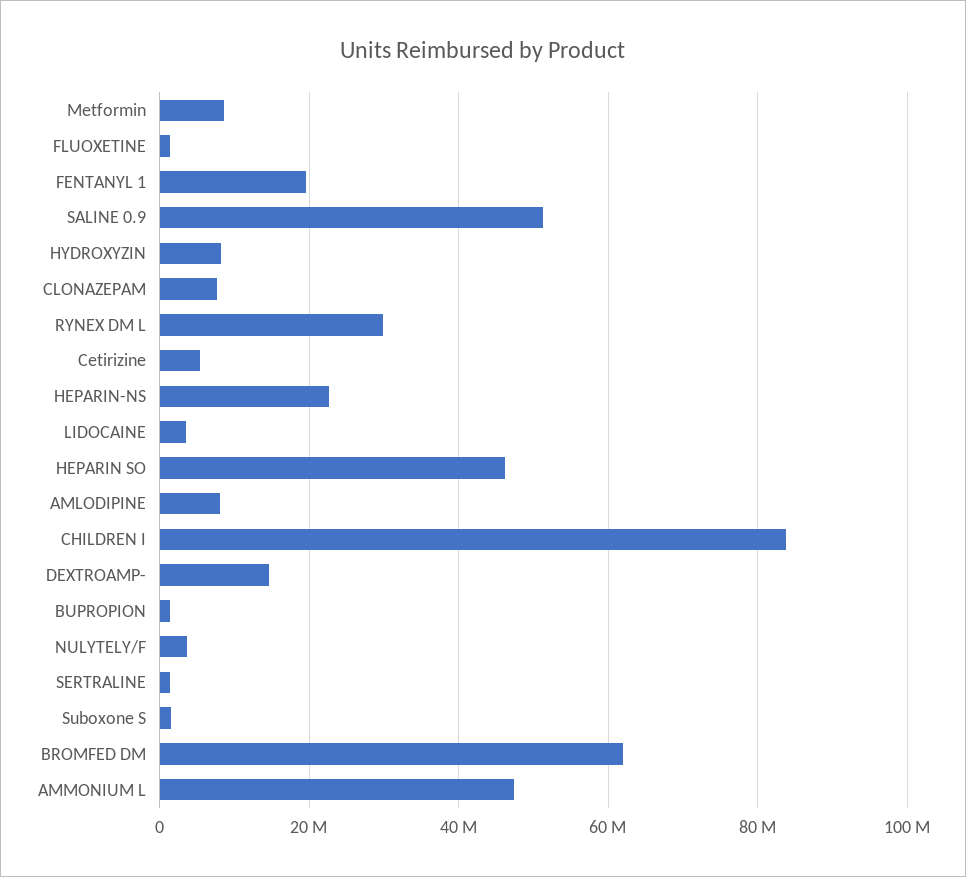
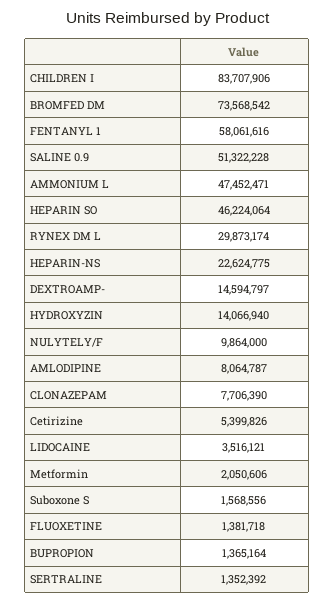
Metformin: 8000000 -> 2050606
FENTANYL 1: 20000000 -> 58061616
HYDROXYZIN: 8000000 -> 14066940
NULYTELY/F: 4000000 -> 9864000
BROMFED DM: 62000000 -> 73568542

